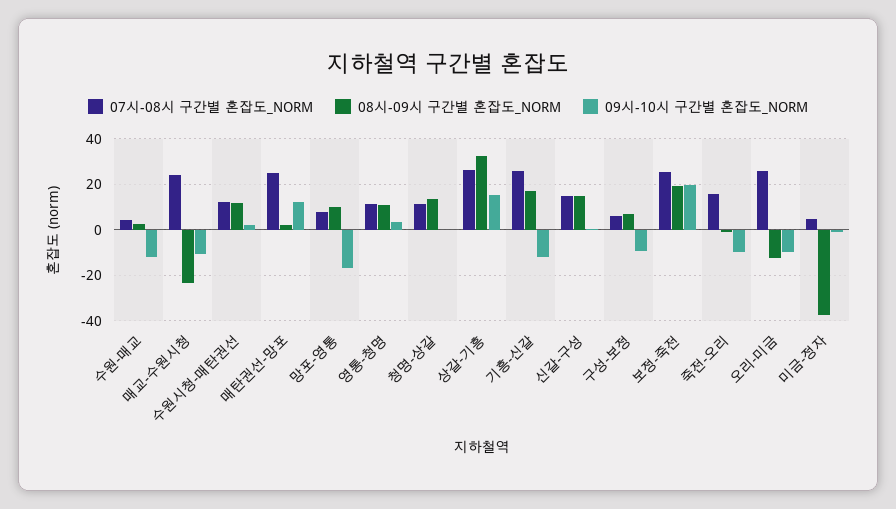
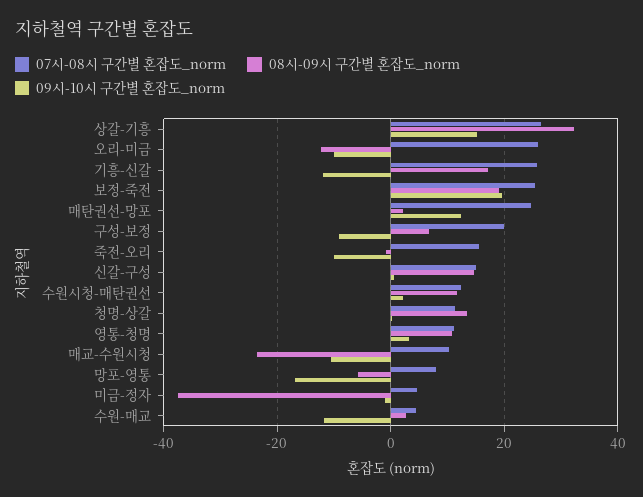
07시-08시 구간별 혼잡도_NORM, 매교-수원시청: 25 -> 10
08시-09시 구간별 혼잡도_NORM, 망포-영통: 10 -> -6
07시-08시 구간별 혼잡도_NORM, 구성-보정: 5 -> 20

